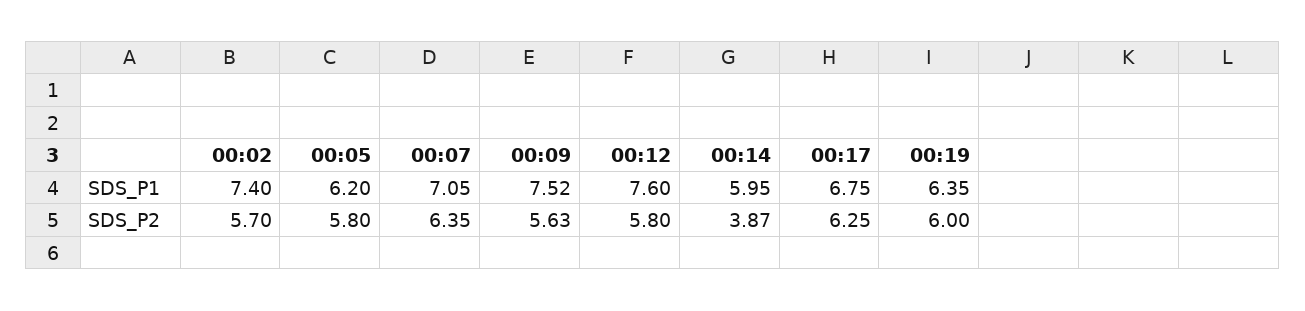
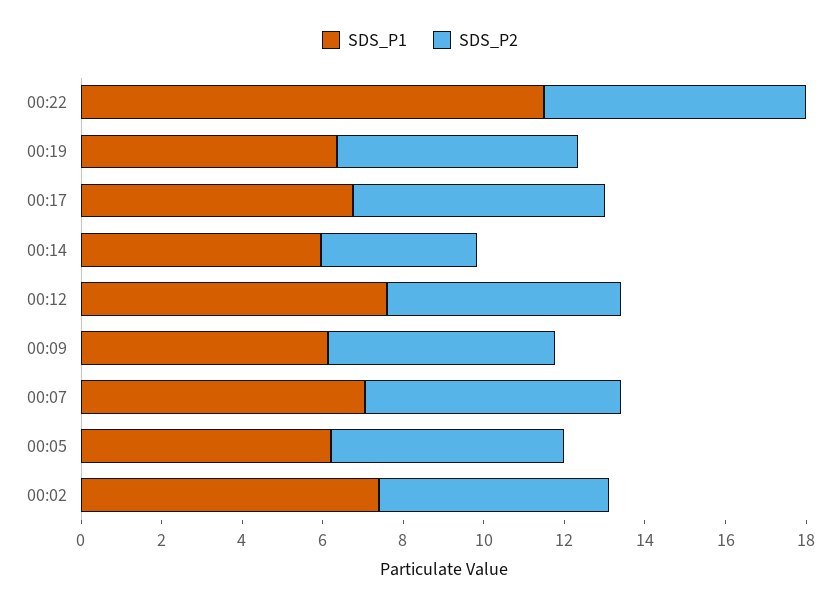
SDS_P1, 00:09: 7.52 -> 6
SDS_P1, 00:22: none -> 11.5
SDS_P2, 00:22: none -> 6.5

